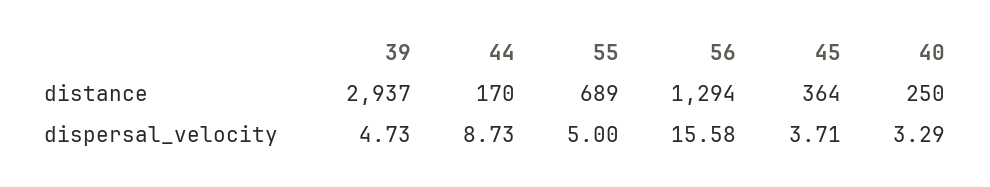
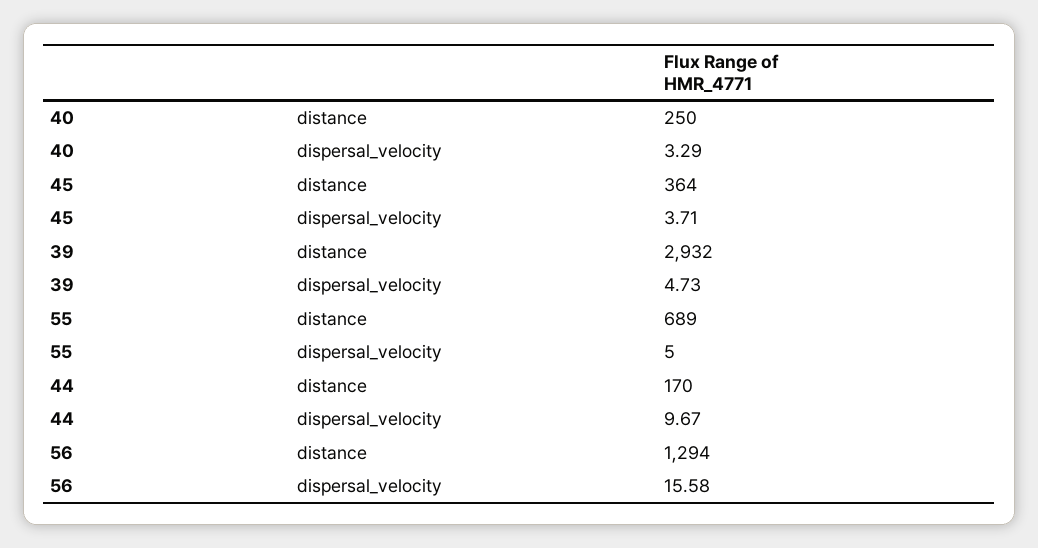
39, distance: 2937 -> 2932
44, dispersal_velocity: 8.73 -> 9.67

